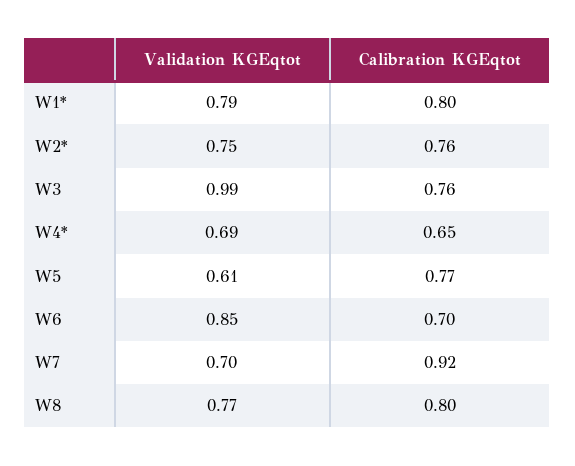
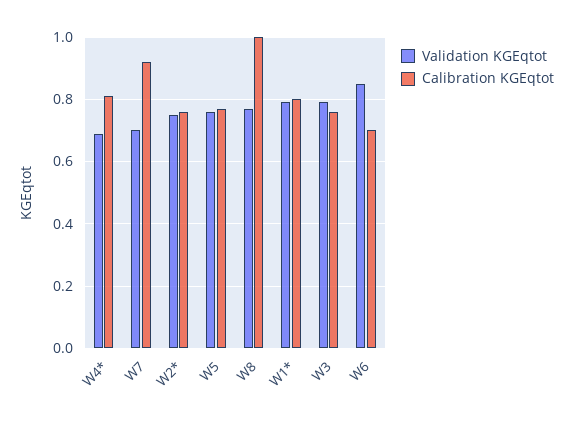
Validation KGEqtot, W3: 0.99 -> 0.8
Calibration KGEqtot, W4*: 0.65 -> 0.8
Validation KGEqtot, W5: 0.61 -> 0.75
Calibration KGEqtot, W8: 0.8 -> 1

